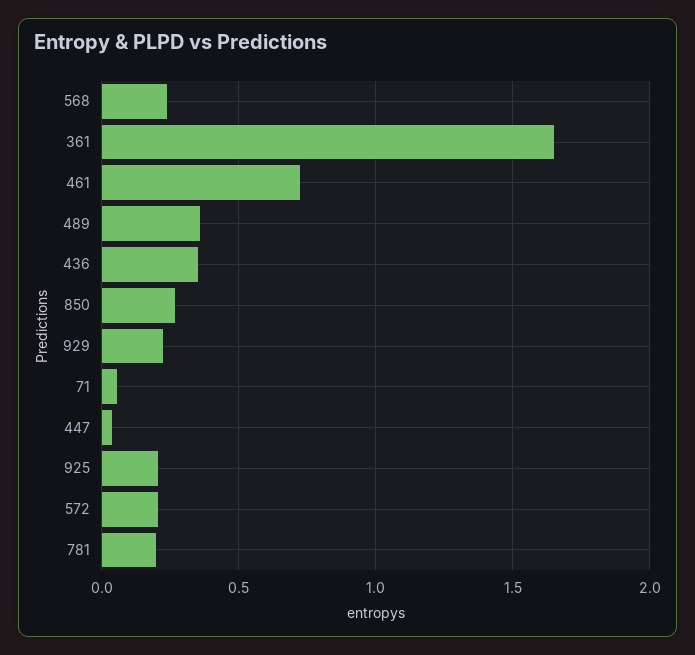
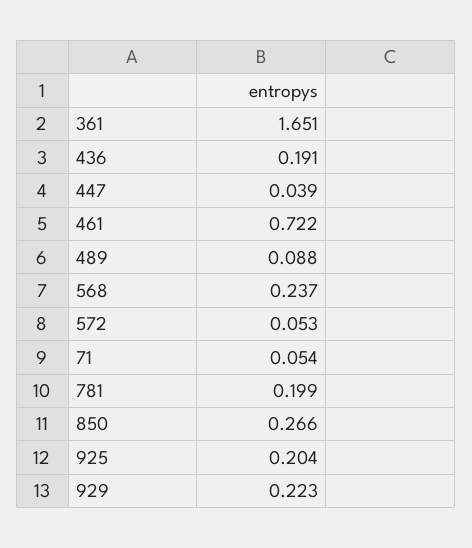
489: 0.35 -> 0.088
436: 0.35 -> 0.191
572: 0.2 -> 0.053

